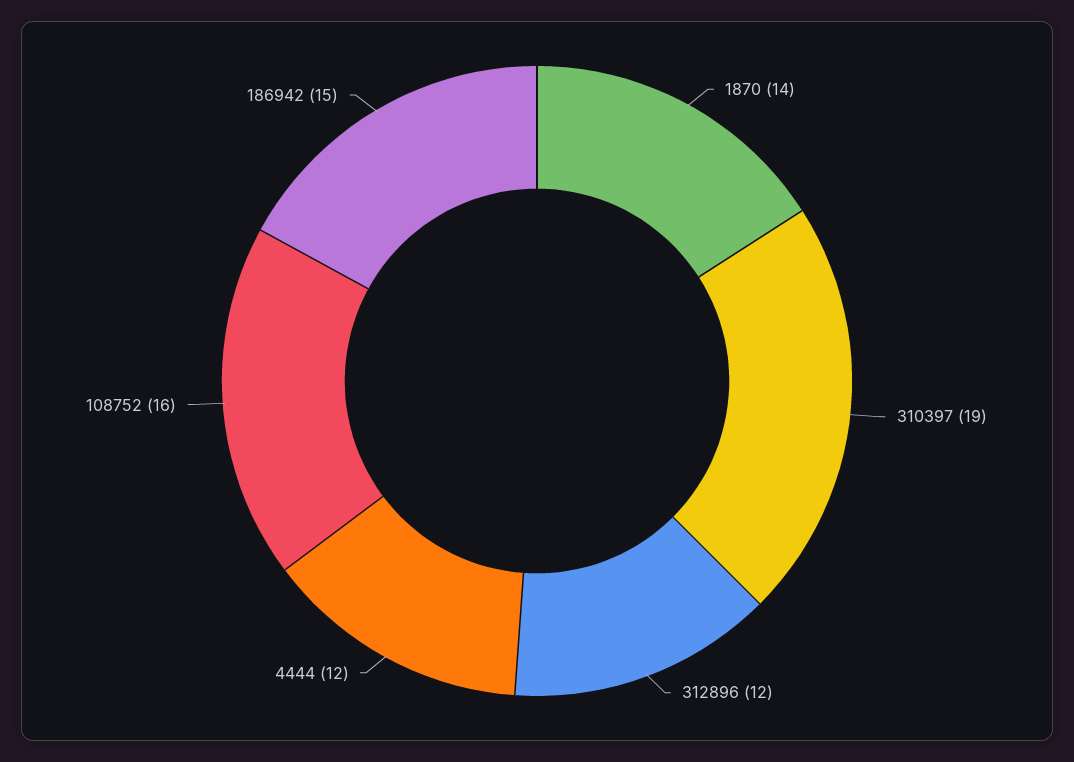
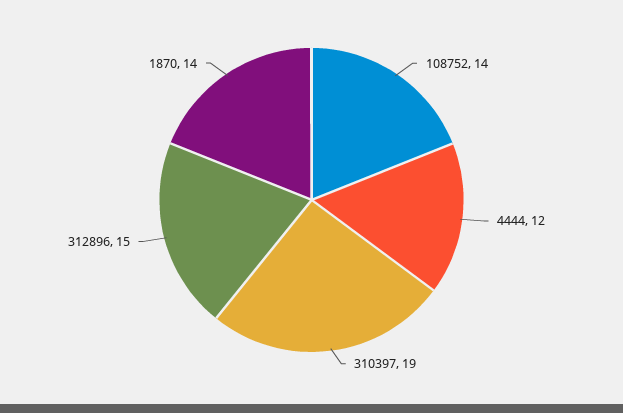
312896: 12 -> 15
108752: 16 -> 14
186942: 15 -> none

